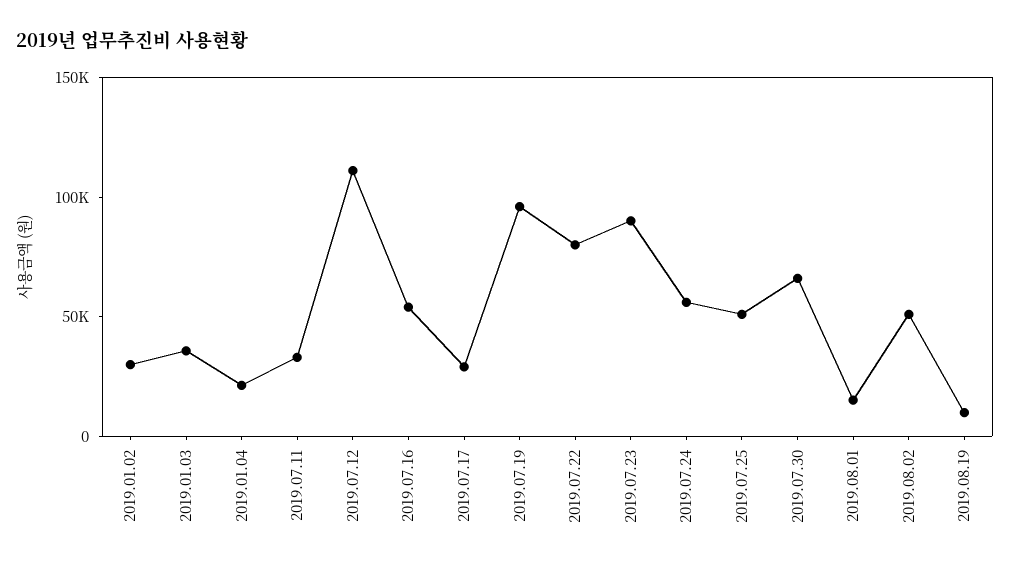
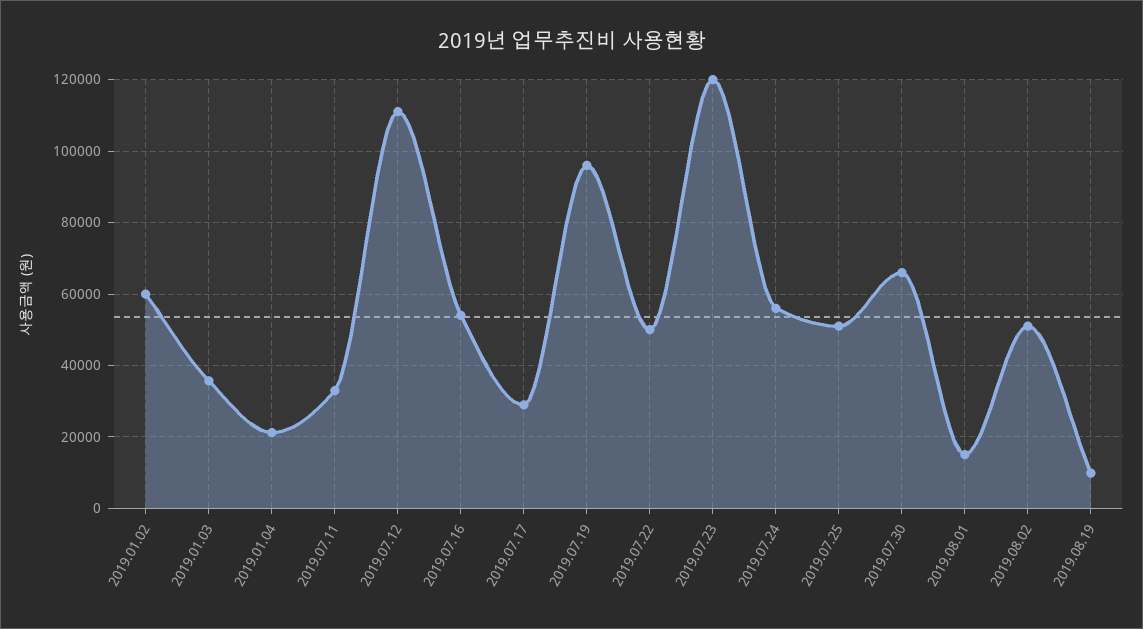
2019.01.02: 30000 -> 60000
2019.07.22: 80000 -> 50000
2019.07.23: 90000 -> 120000

